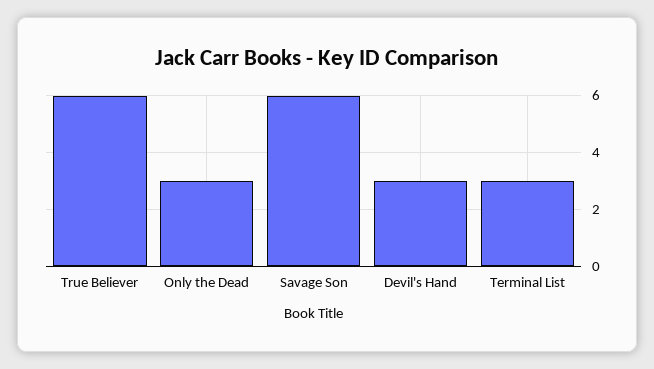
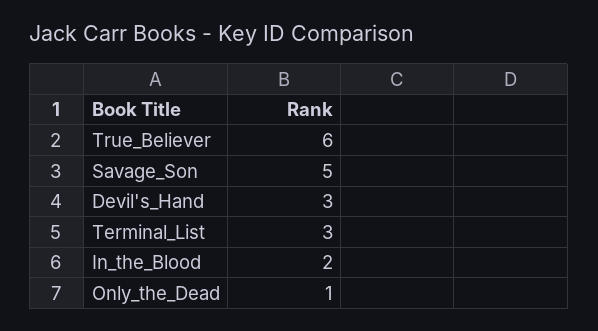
Only the Dead: 3 -> 1
Savage Son: 6 -> 5
In_the_Blood: none -> 2

